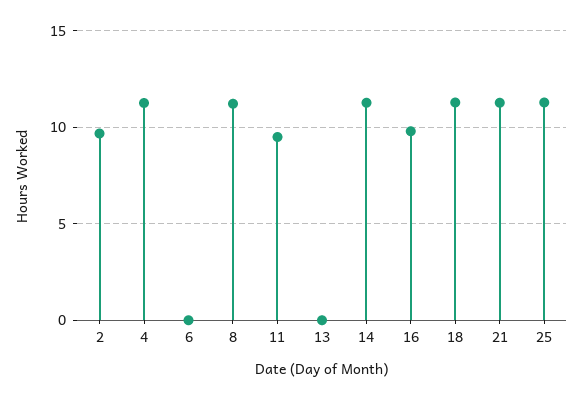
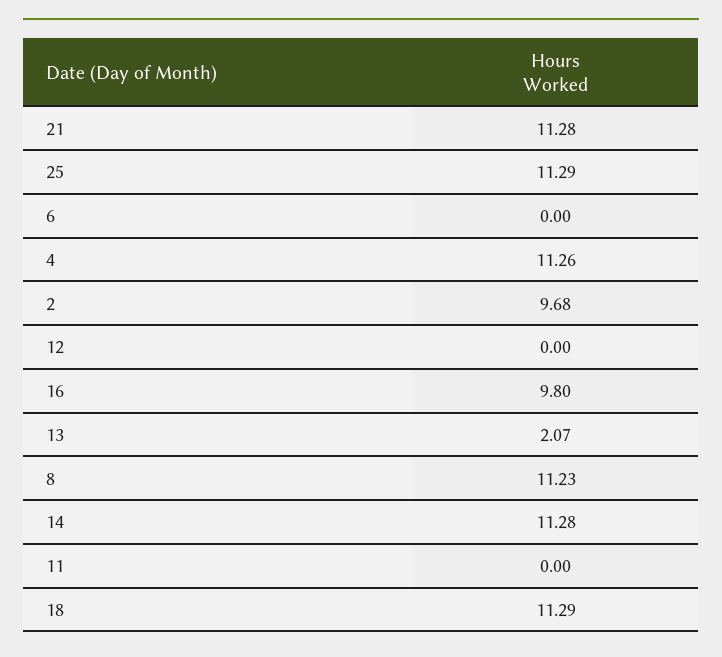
11: 9.5 -> 0
13: 0 -> 2.07
12: none -> 0

